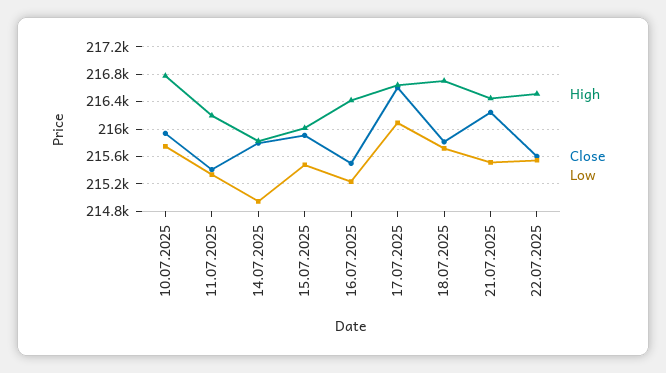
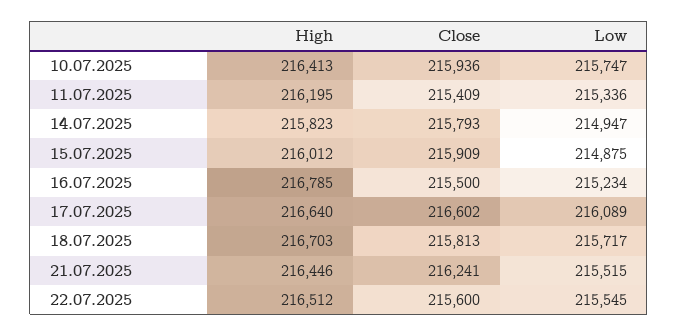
High, 10.07.2025: 216800 -> 216413
Low, 15.07.2025: 215500 -> 214875
High, 16.07.2025: 216400 -> 216785

